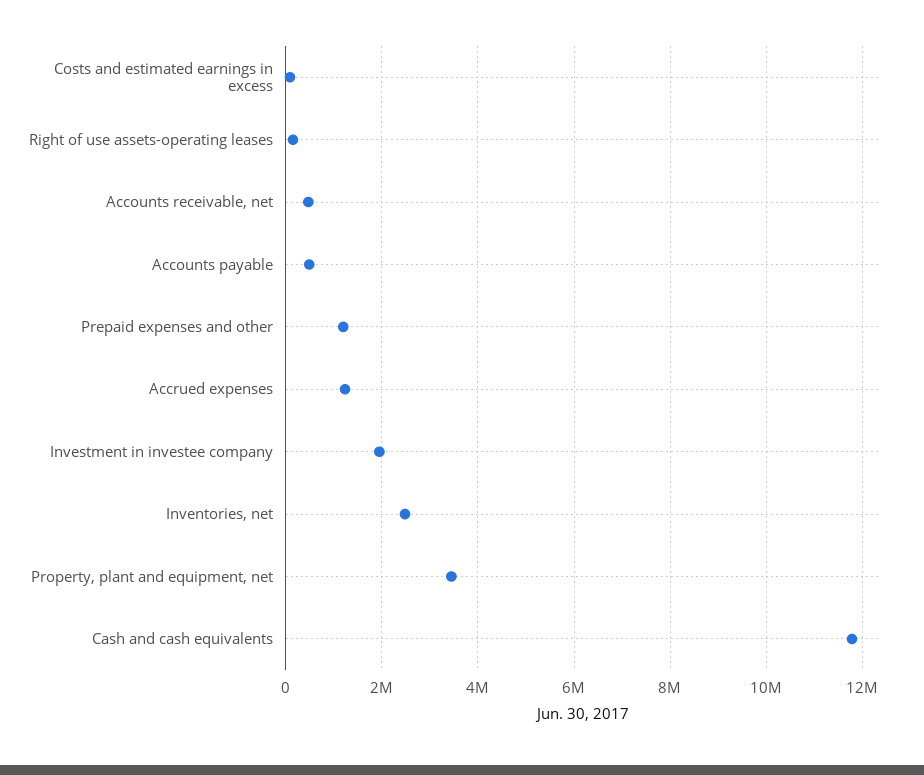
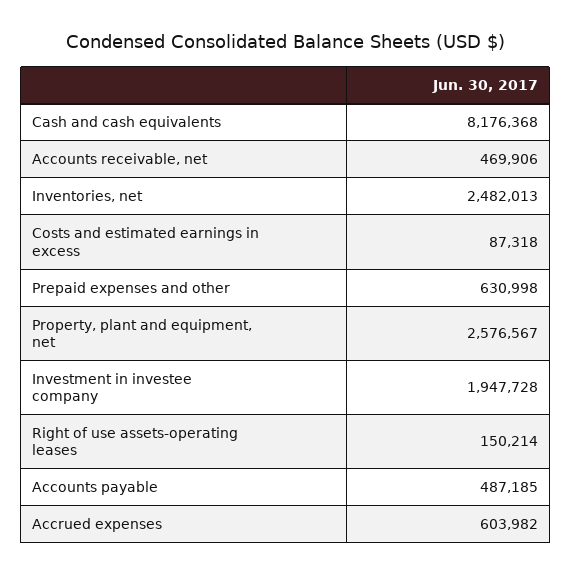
Prepaid expenses and other: 1200000 -> 630998
Accrued expenses: 1200000 -> 603982
Property, plant and equipment, net: 3400000 -> 2576567
Cash and cash equivalents: 11800000 -> 8176368

